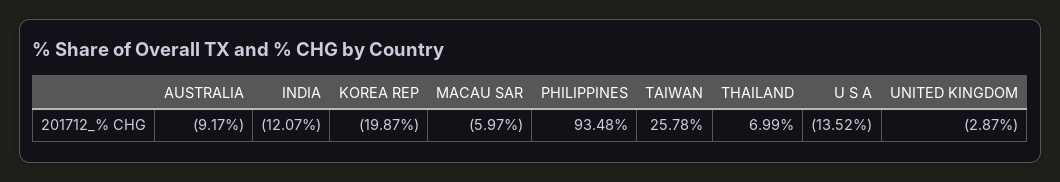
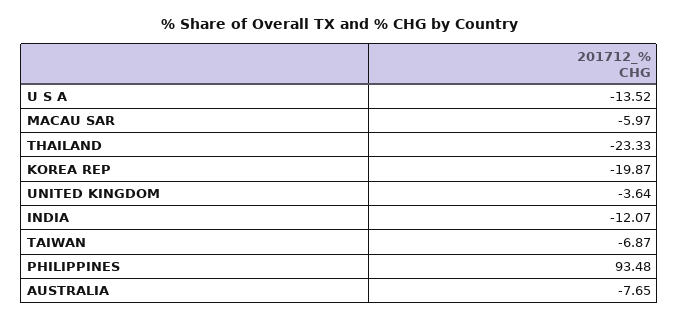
AUSTRALIA: -9.17 -> -7.65
TAIWAN: 25.78 -> -6.87
THAILAND: 6.99 -> -23.33
UNITED KINGDOM: -2.87 -> -3.64

